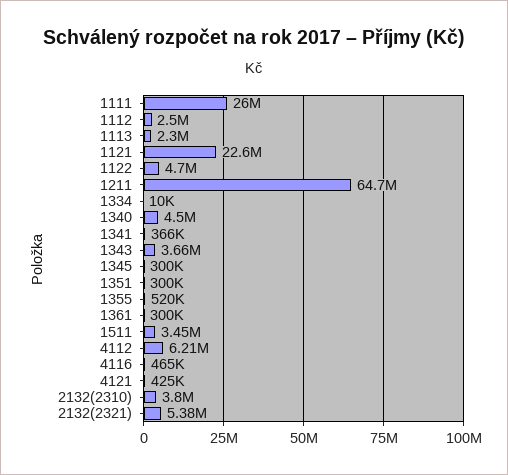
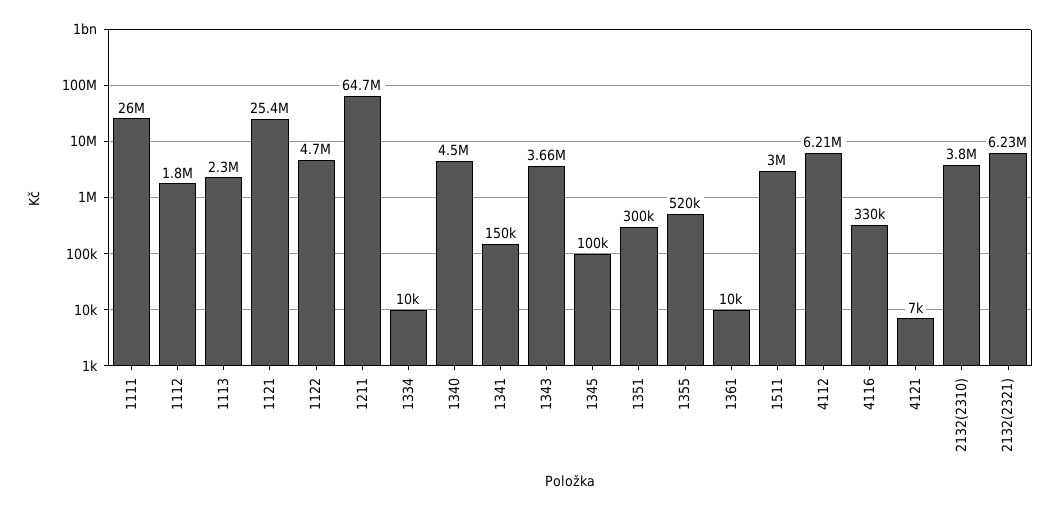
1112: 2500000 -> 1800000
1121: 22600000 -> 25400000
1341: 366000 -> 150000
1345: 300000 -> 100000
1361: 300000 -> 10000
1511: 3450000 -> 3000000
4116: 465000 -> 330000
4121: 425000 -> 7000
2132(2321): 5380000 -> 6230000

